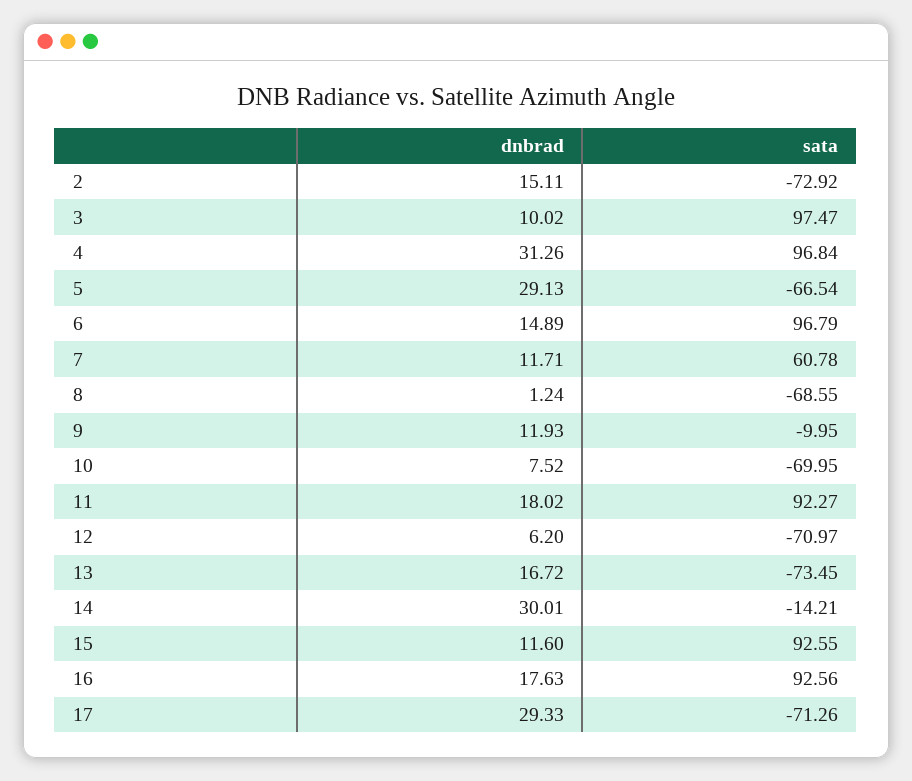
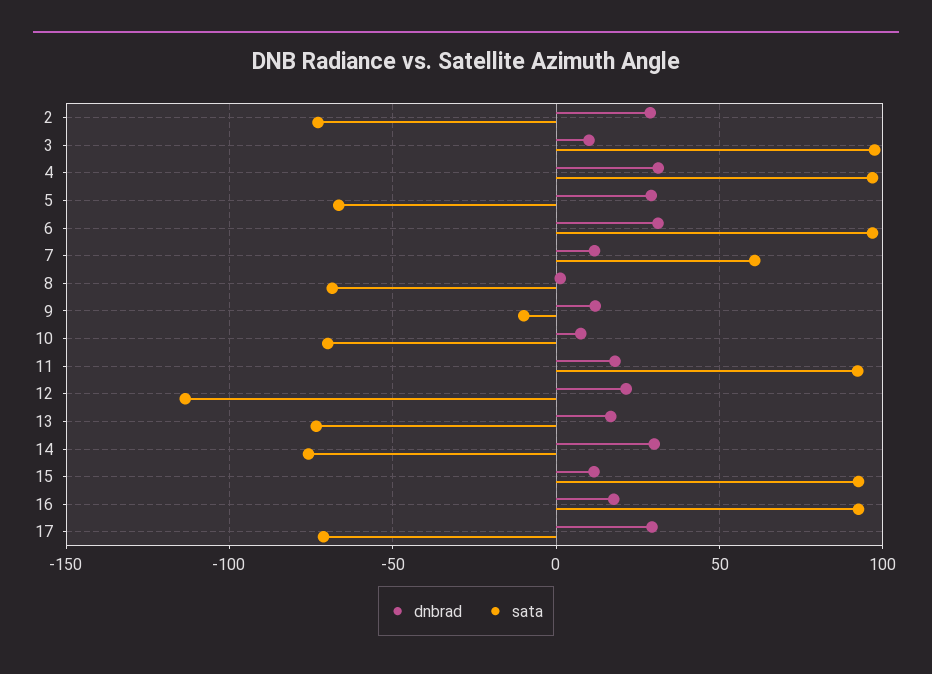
dnbrad, 2: 15.11 -> 30
dnbrad, 6: 14.89 -> 30
dnbrad, 12: 6.2 -> 20
sata, 12: -70.97 -> -115
sata, 14: -14.21 -> -75

